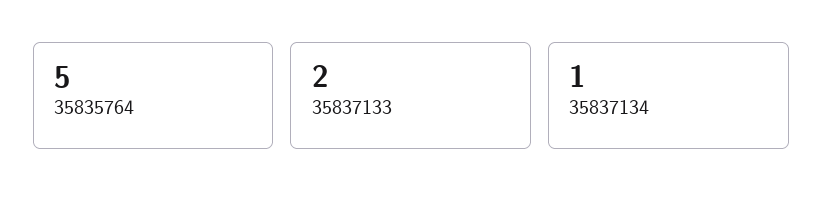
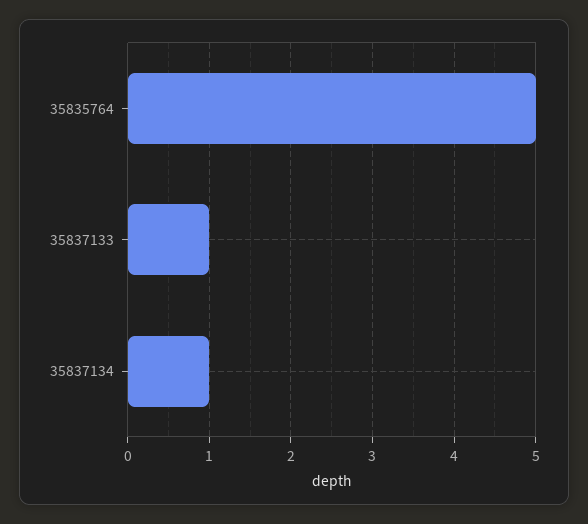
35837133: 2 -> 1

